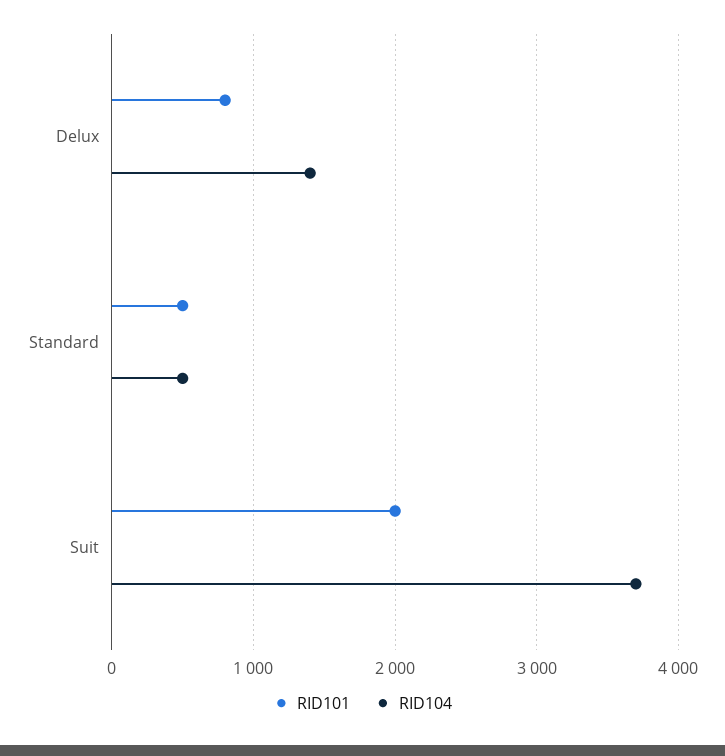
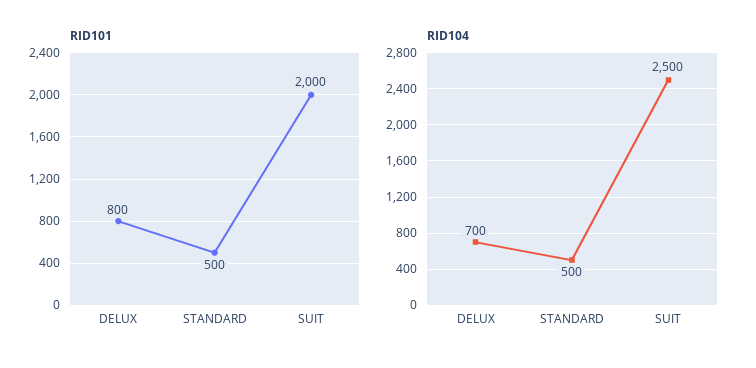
RID104, Delux: 1400 -> 700
RID104, Suit: 3700 -> 2500

